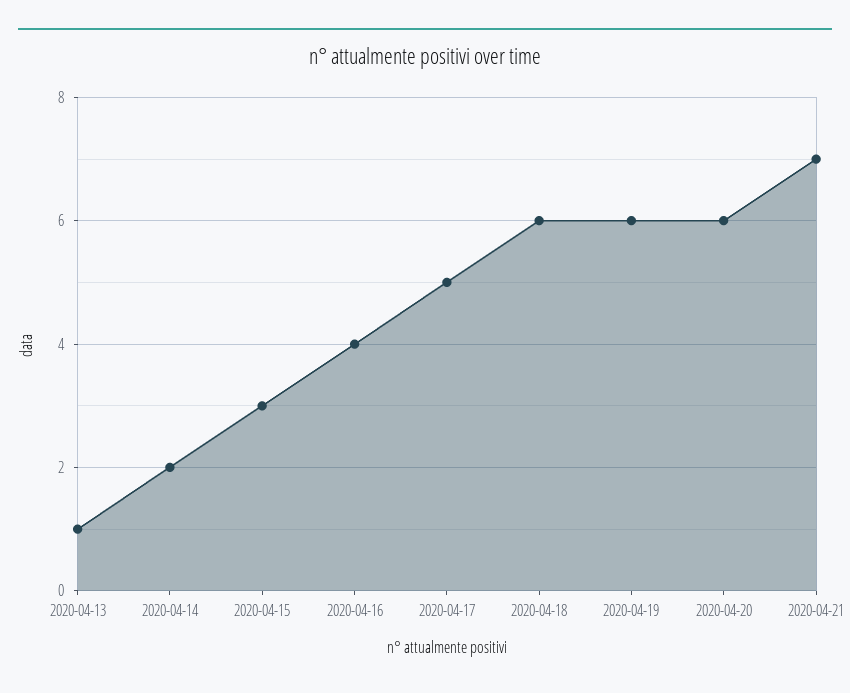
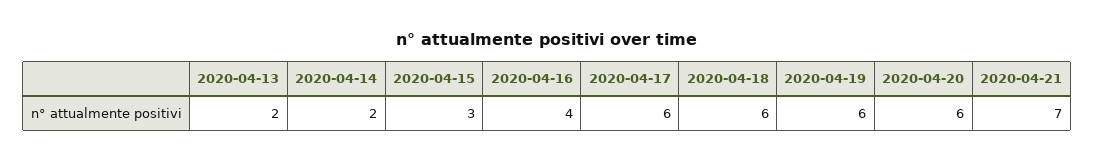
2020-04-13: 1 -> 2
2020-04-17: 5 -> 6

